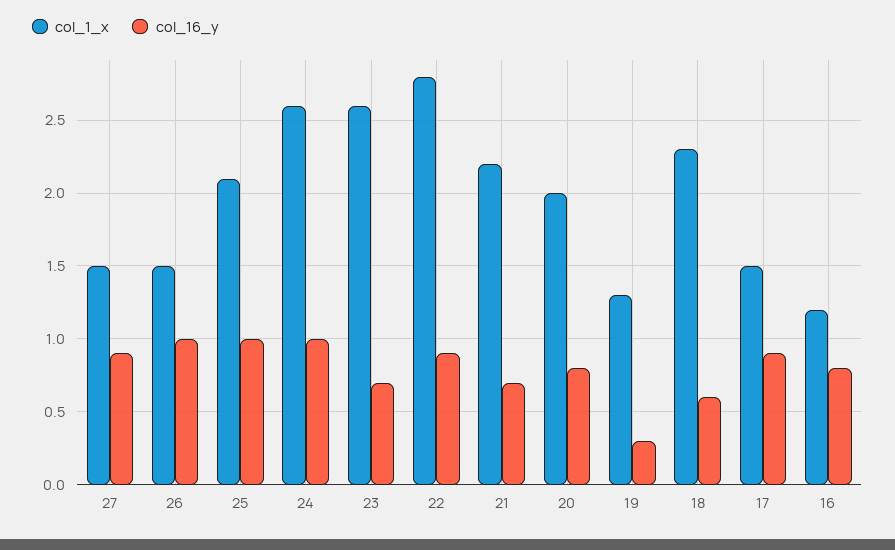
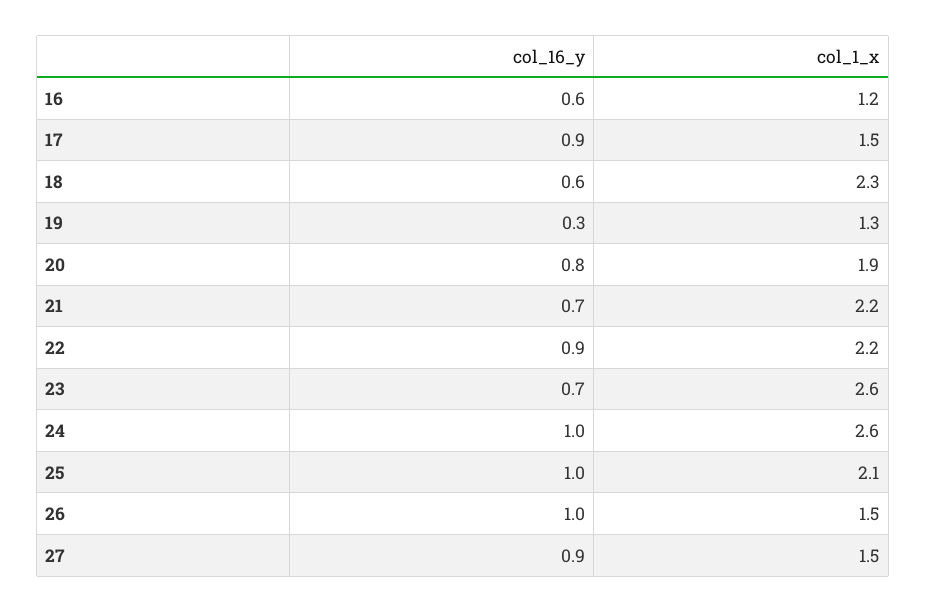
col_1_x, 22: 2.8 -> 2.2
col_1_x, 20: 2 -> 1.9
col_16_y, 16: 0.8 -> 0.6

